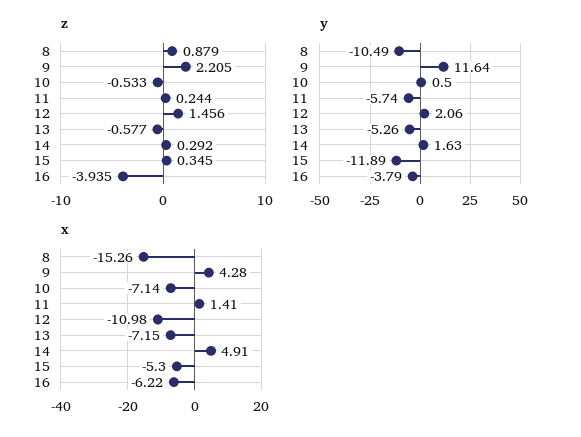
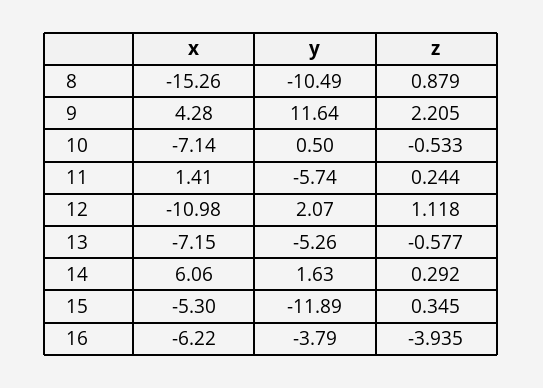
z, 12: 1.456 -> 1.118
y, 12: 2.06 -> 2.07
x, 14: 4.91 -> 6.06

